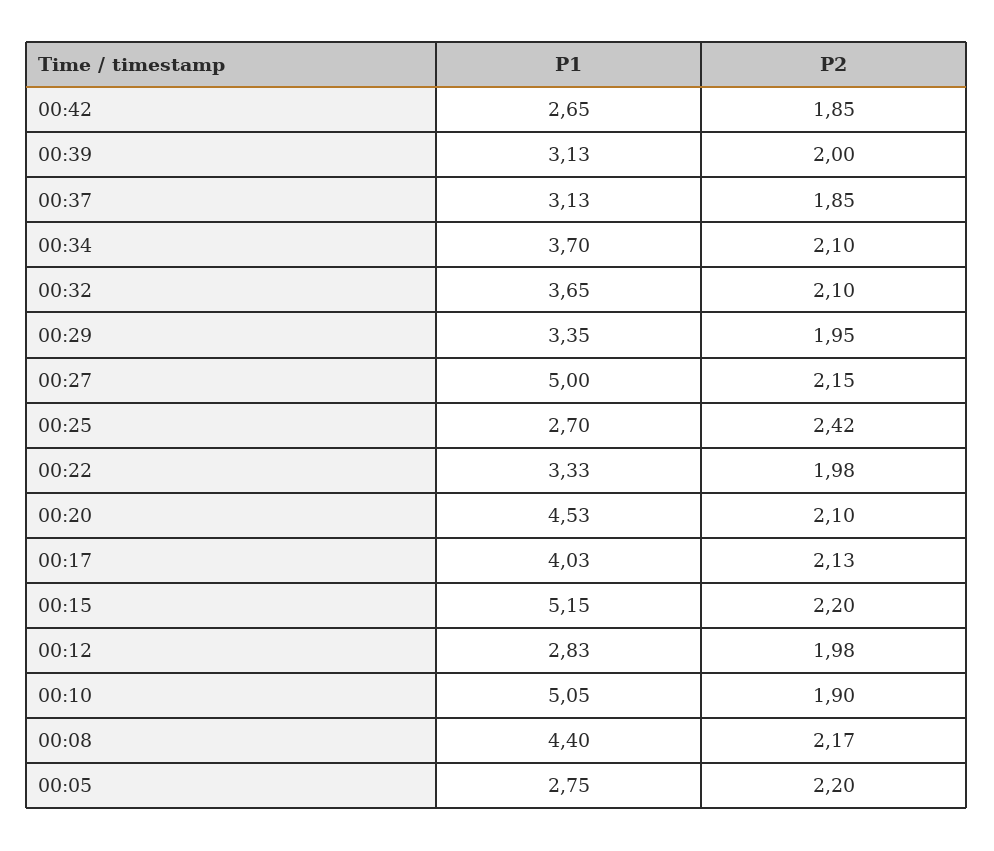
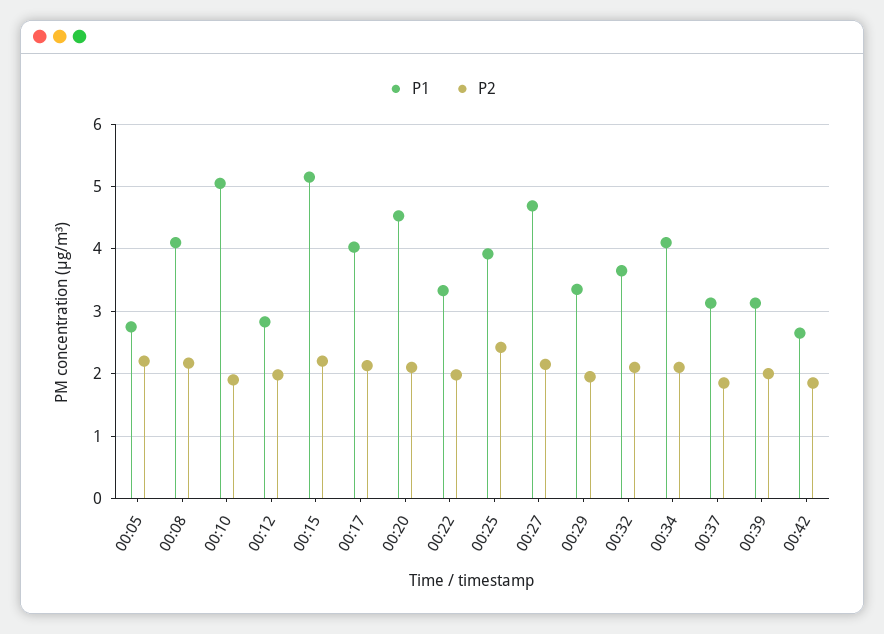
P1, 00:34: 3.7 -> 4.1
P1, 00:27: 5 -> 4.7
P1, 00:25: 2.7 -> 3.9
P1, 00:08: 4.4 -> 4.1

